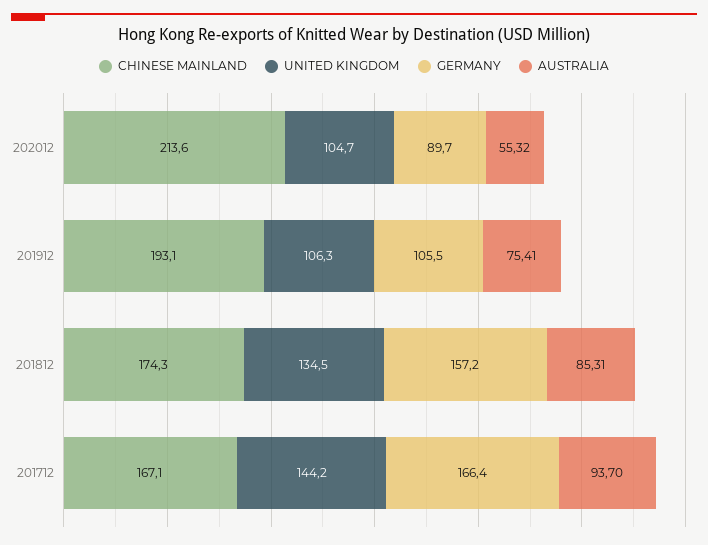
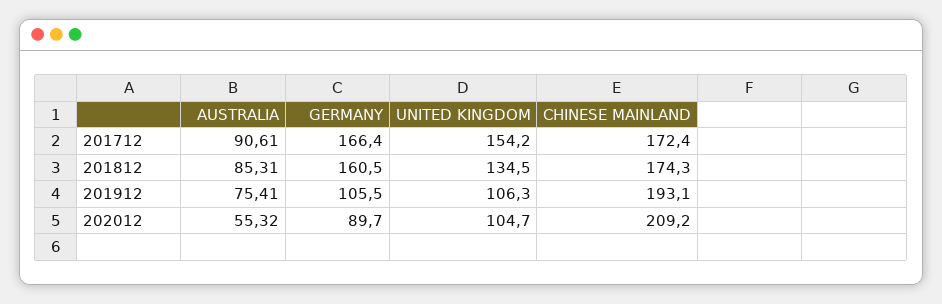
CHINESE MAINLAND, 202012: 213.6 -> 209.2
GERMANY, 201812: 157.2 -> 160.5
CHINESE MAINLAND, 201712: 167.1 -> 172.4
UNITED KINGDOM, 201712: 144.2 -> 154.2
AUSTRALIA, 201712: 93.7 -> 90.61

